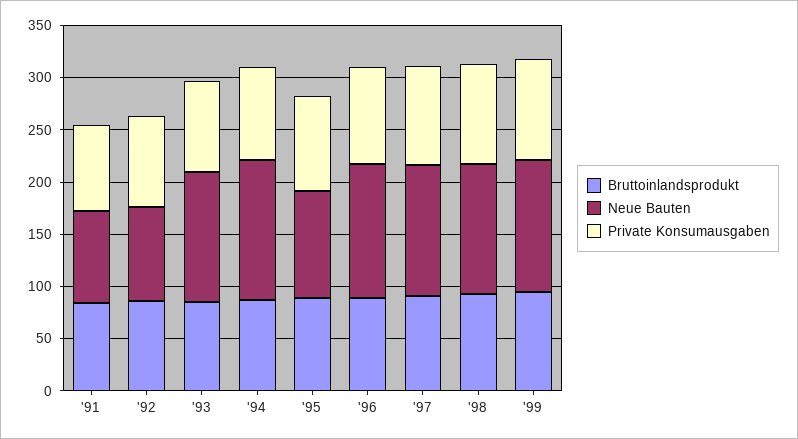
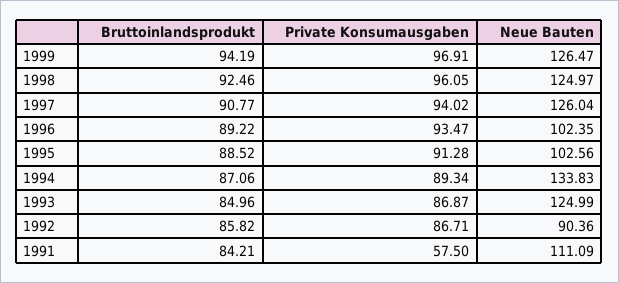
Neue Bauten, '91: 90 -> 111.09
Private Konsumausgaben, '91: 80 -> 57.5
Neue Bauten, '96: 130 -> 102.35

